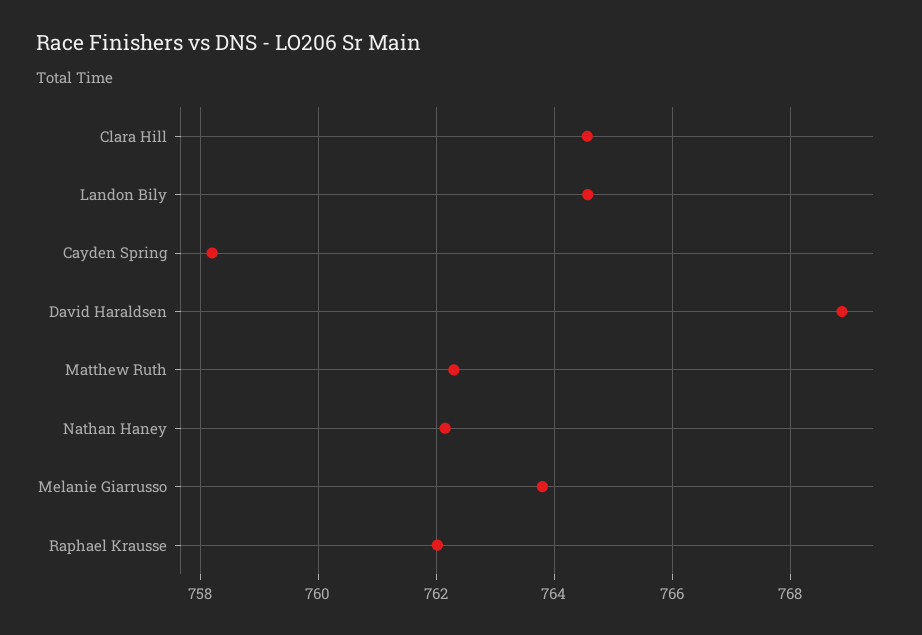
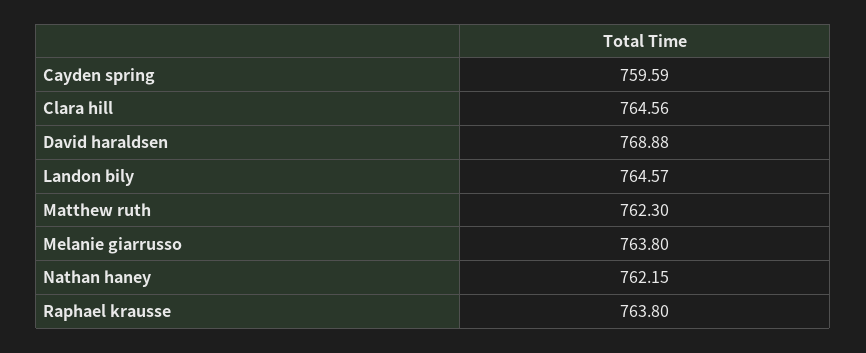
Cayden Spring: 758.2 -> 759.59
Raphael Krausse: 762 -> 763.8

